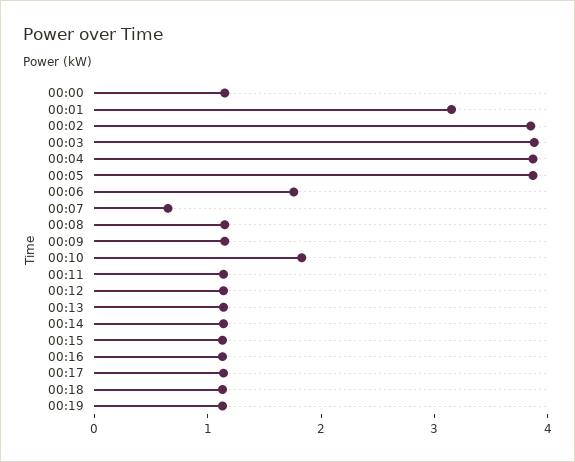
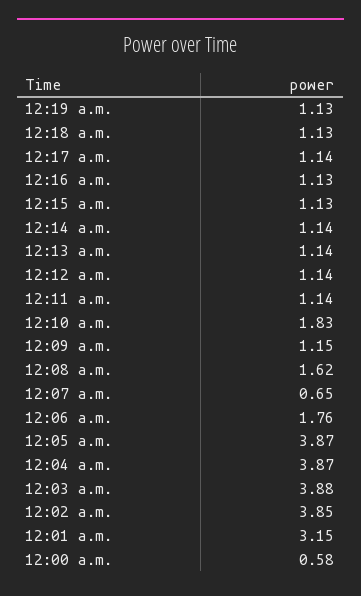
00:00: 1.2 -> 0.58
00:08: 1.2 -> 1.62

